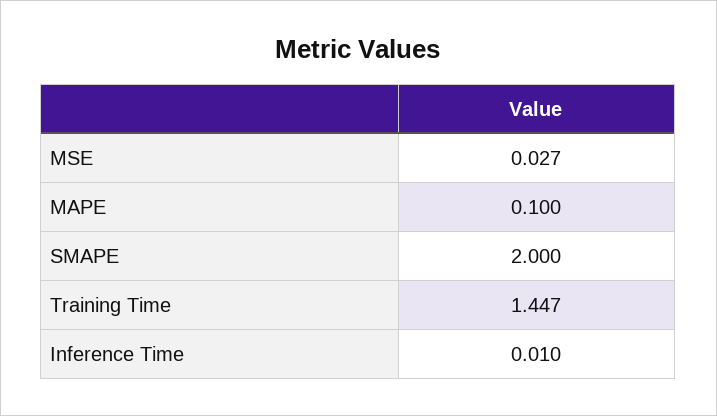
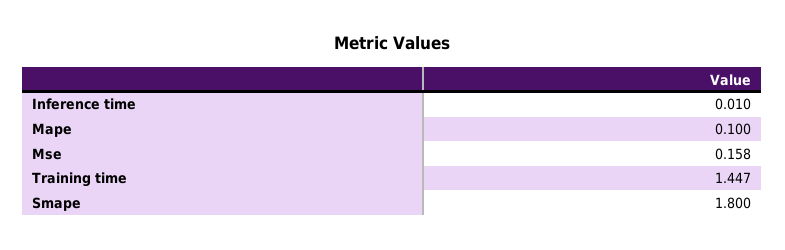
MSE: 0.027 -> 0.158
SMAPE: 2 -> 1.8

